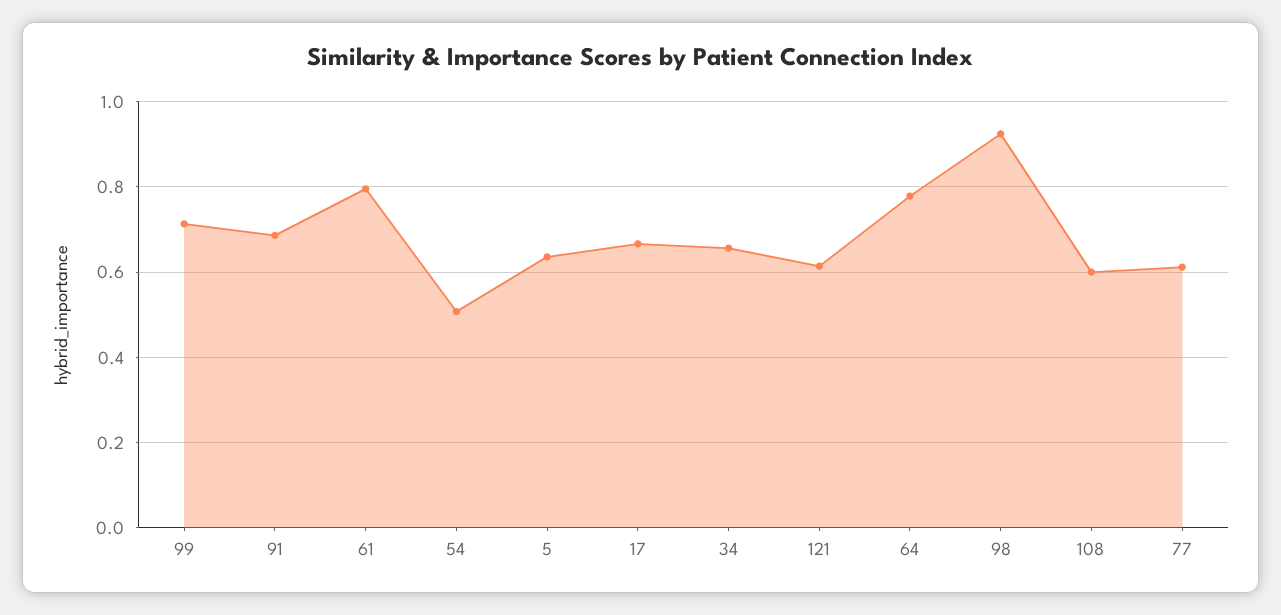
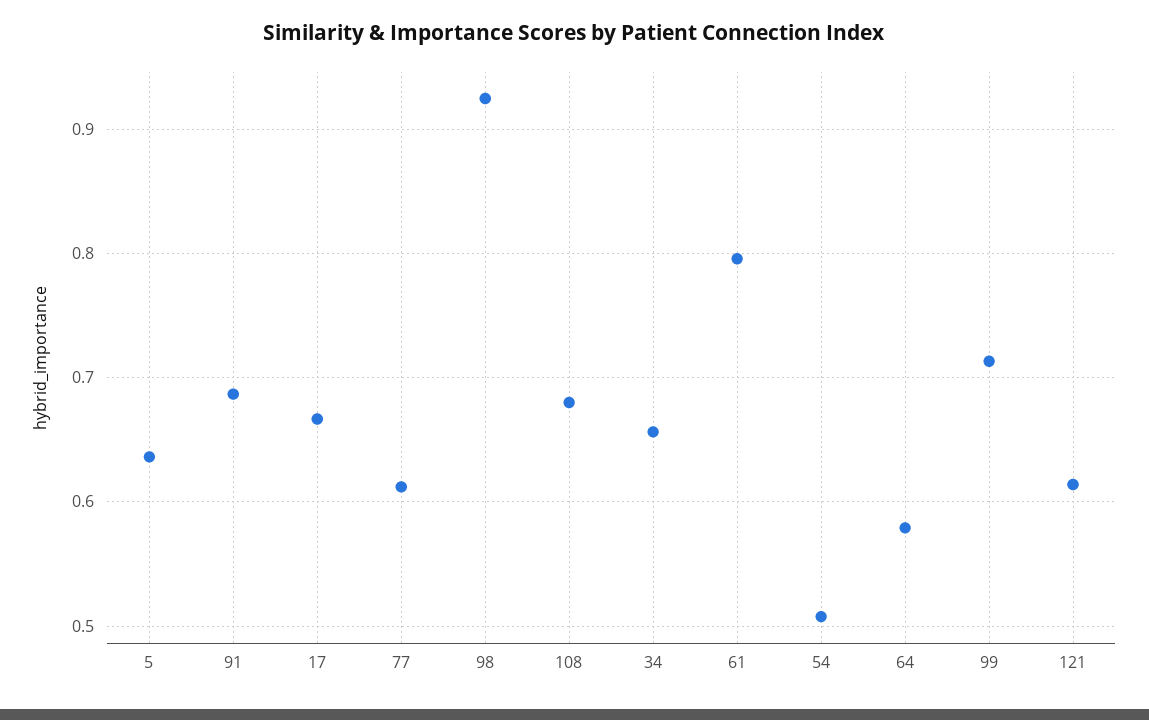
64: 0.78 -> 0.58
108: 0.6 -> 0.68

